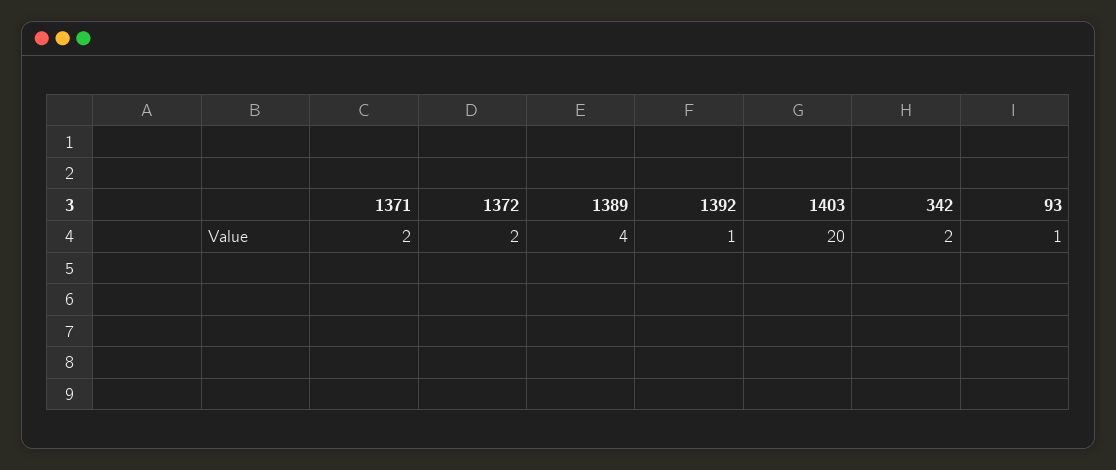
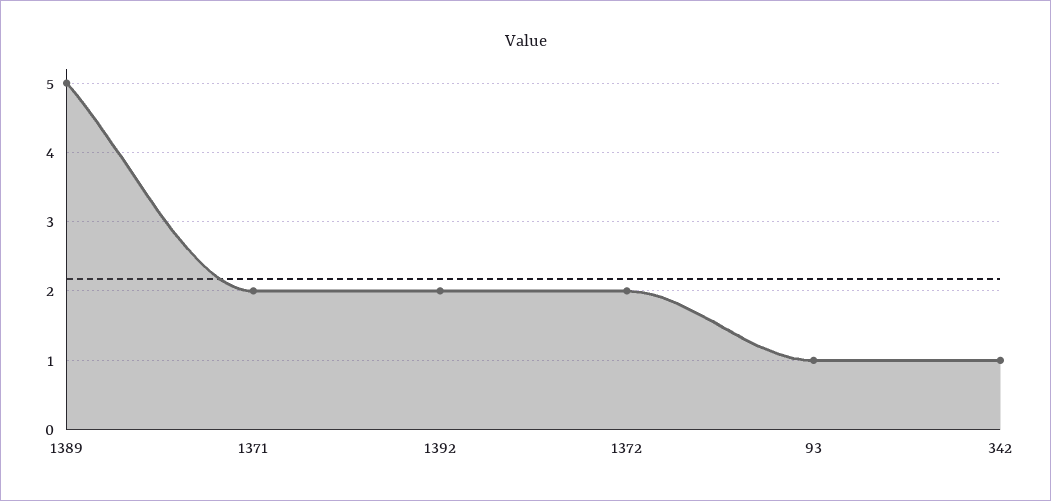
1389: 4 -> 5
1392: 1 -> 2
1403: 20 -> none
342: 2 -> 1

